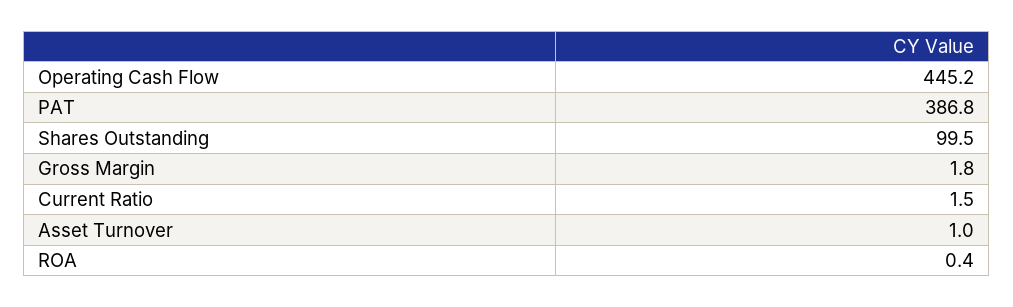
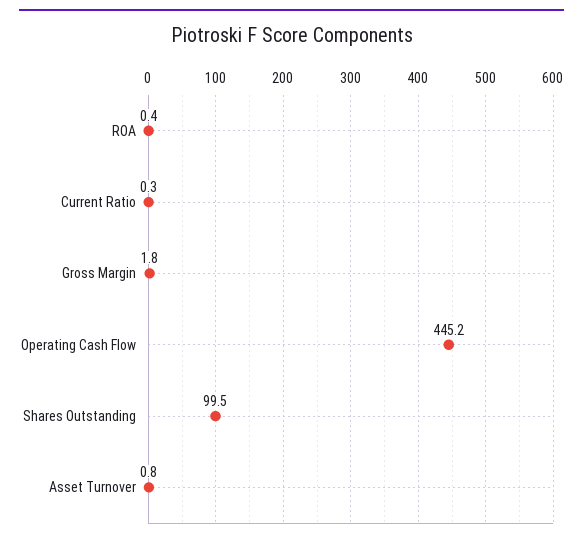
PAT: 386.8 -> none
Current Ratio: 1.5 -> 0.3
Asset Turnover: 1 -> 0.8

